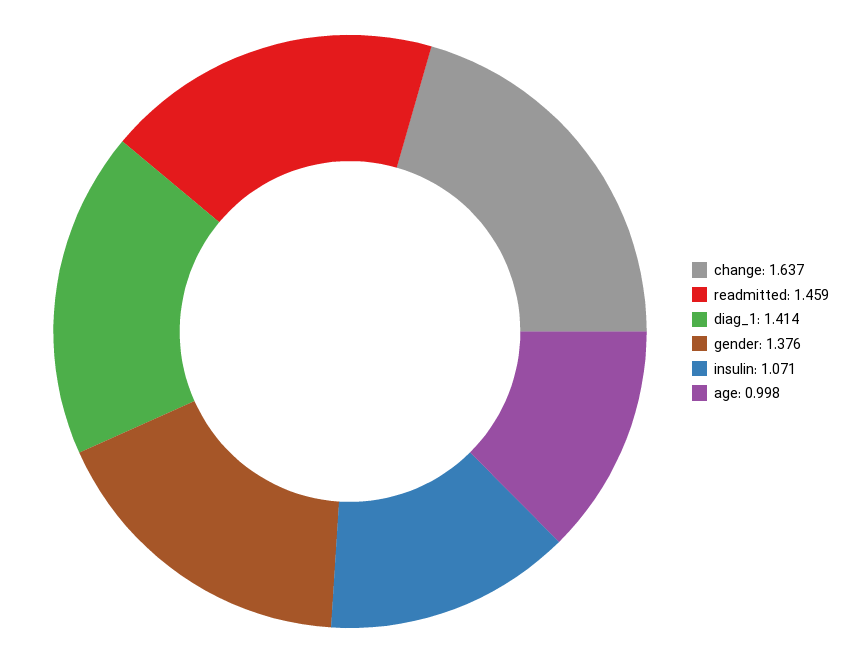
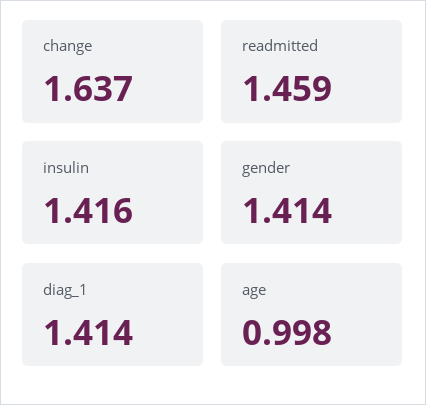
gender: 1.376 -> 1.414
insulin: 1.071 -> 1.416

